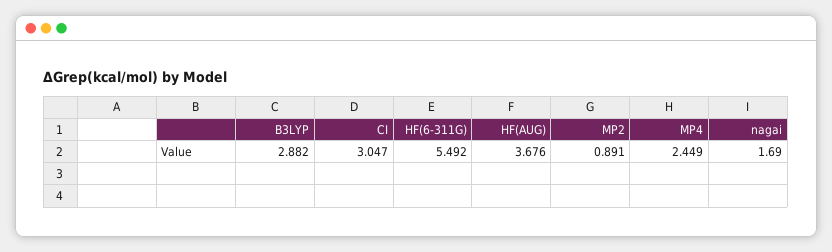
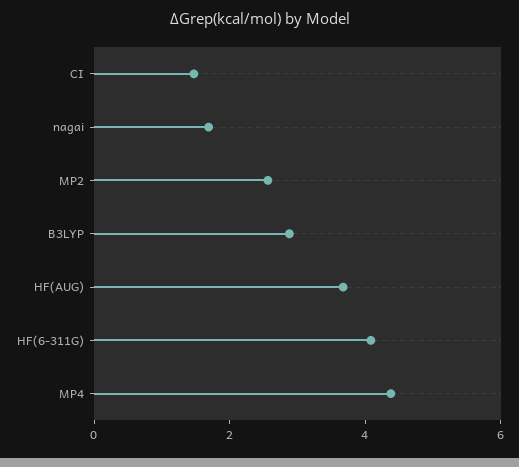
CI: 3.047 -> 1.5
HF(6-311G): 5.492 -> 4
MP2: 0.891 -> 2.5
MP4: 2.449 -> 4.5

